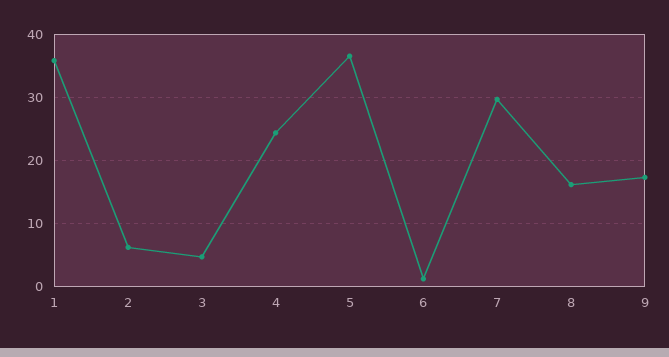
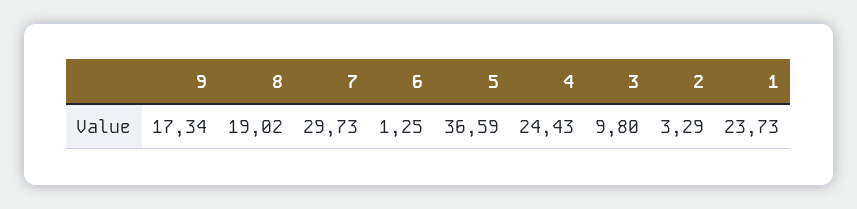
1: 36 -> 23.73
2: 6 -> 3.29
3: 5 -> 9.8
8: 16 -> 19.02

